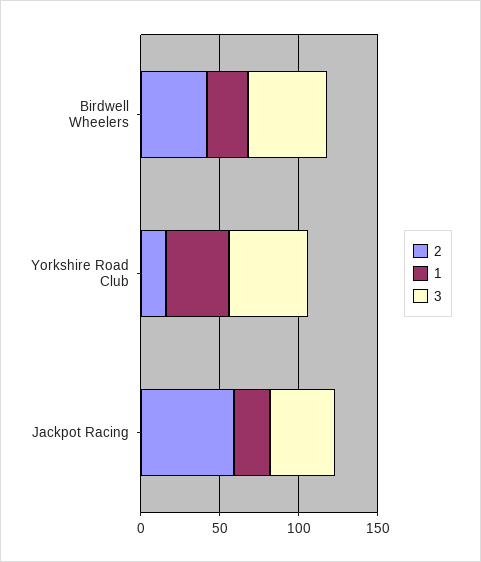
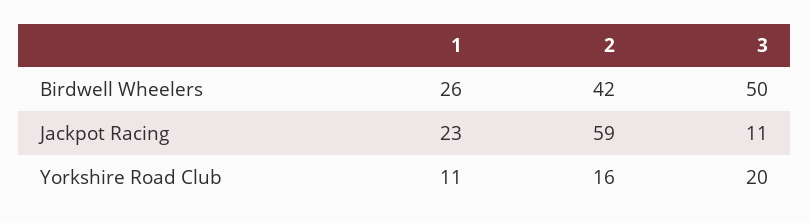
1, Yorkshire Road Club: 40 -> 11
3, Yorkshire Road Club: 50 -> 20
3, Jackpot Racing: 40 -> 11

